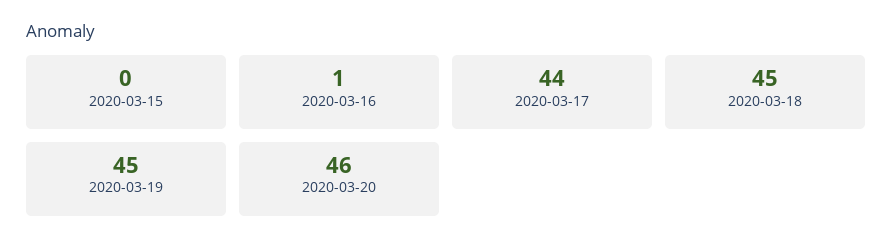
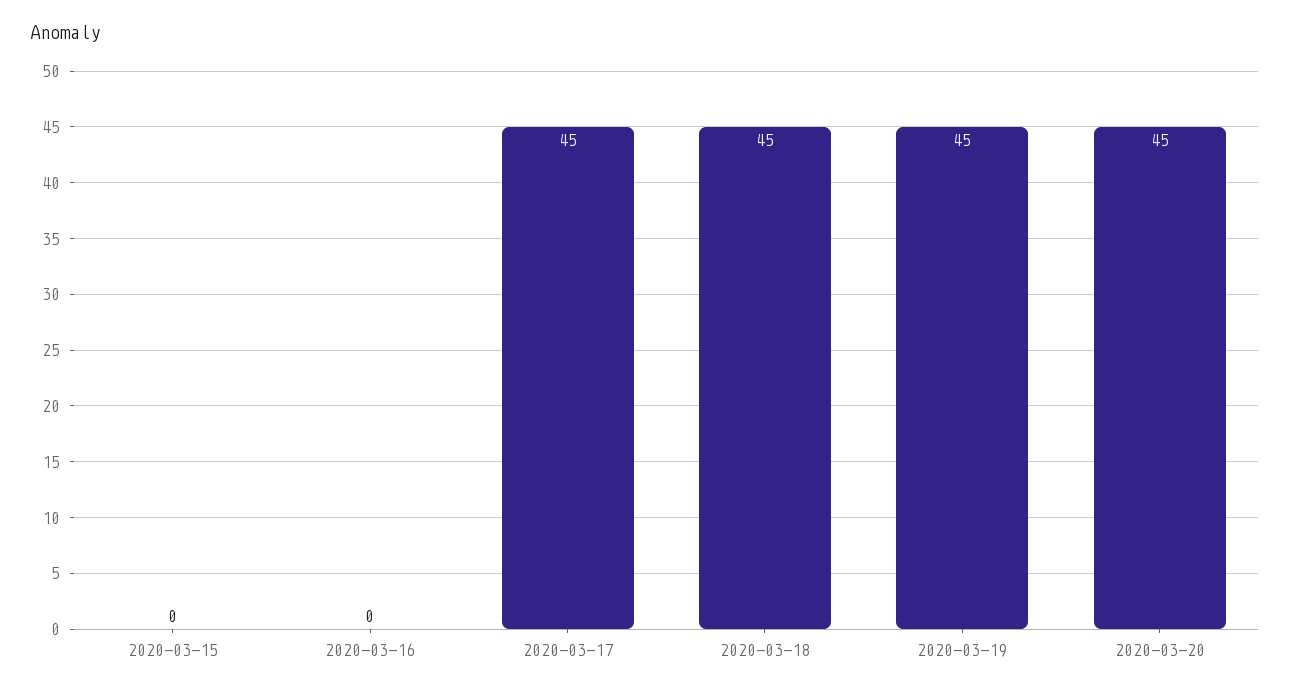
2020-03-16: 1 -> 0
2020-03-17: 44 -> 45
2020-03-20: 46 -> 45

